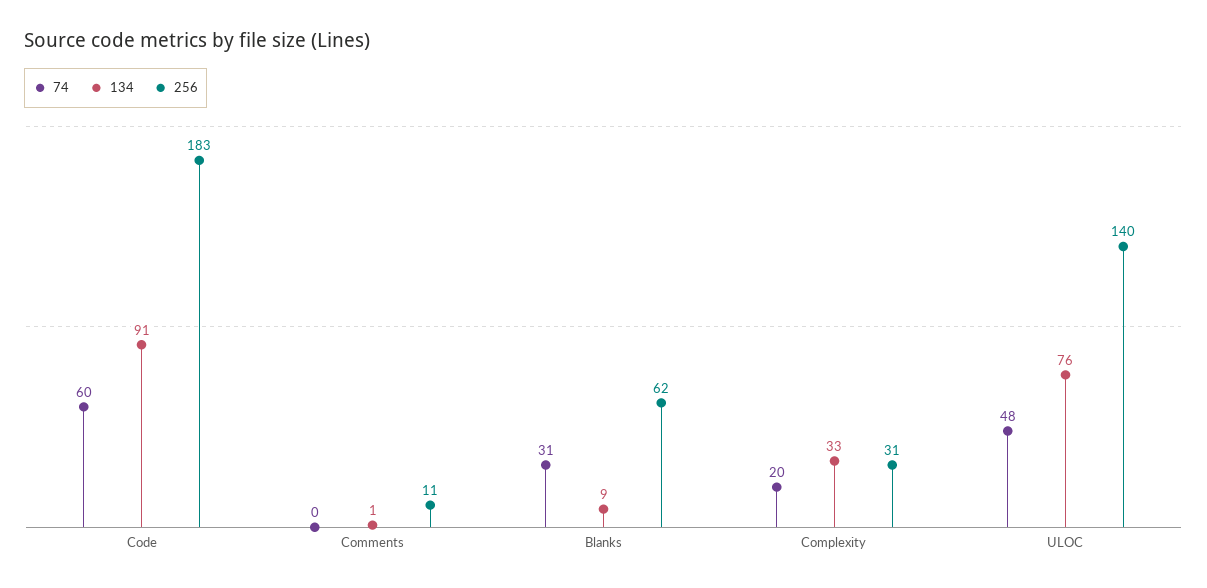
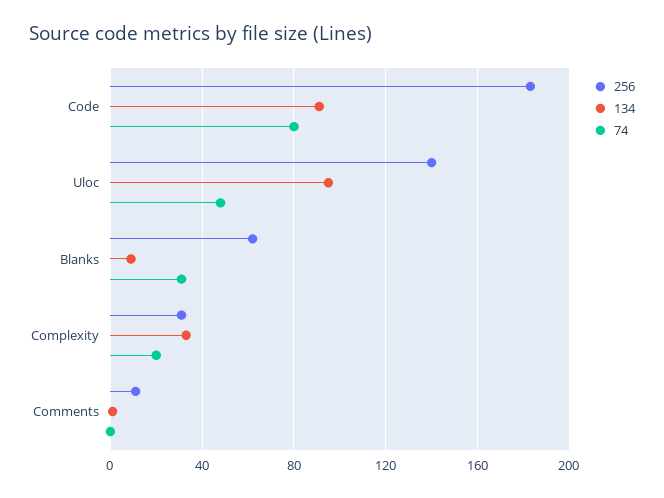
74, Code: 60 -> 80
134, ULOC: 76 -> 95

